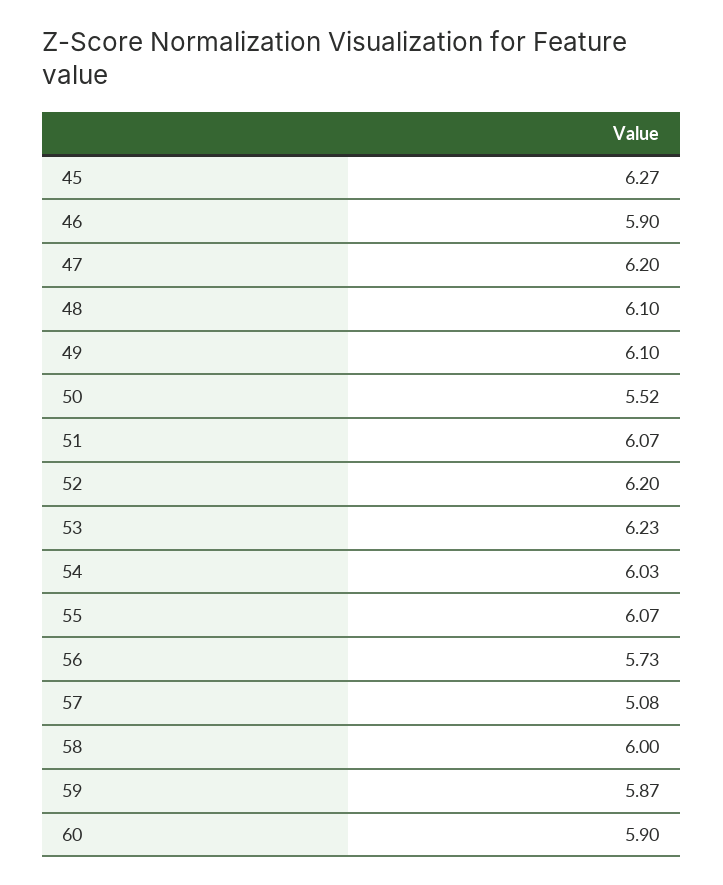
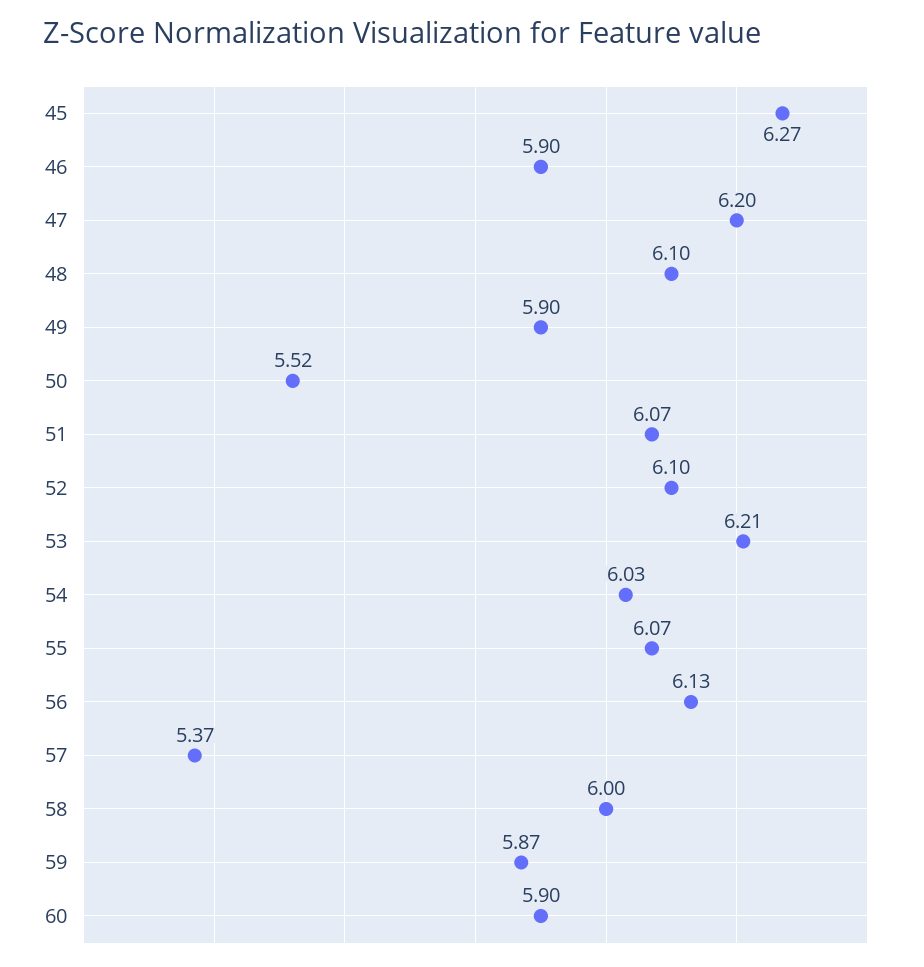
49: 6.1 -> 5.9
52: 6.2 -> 6.1
53: 6.23 -> 6.21
56: 5.73 -> 6.13
57: 5.08 -> 5.37

